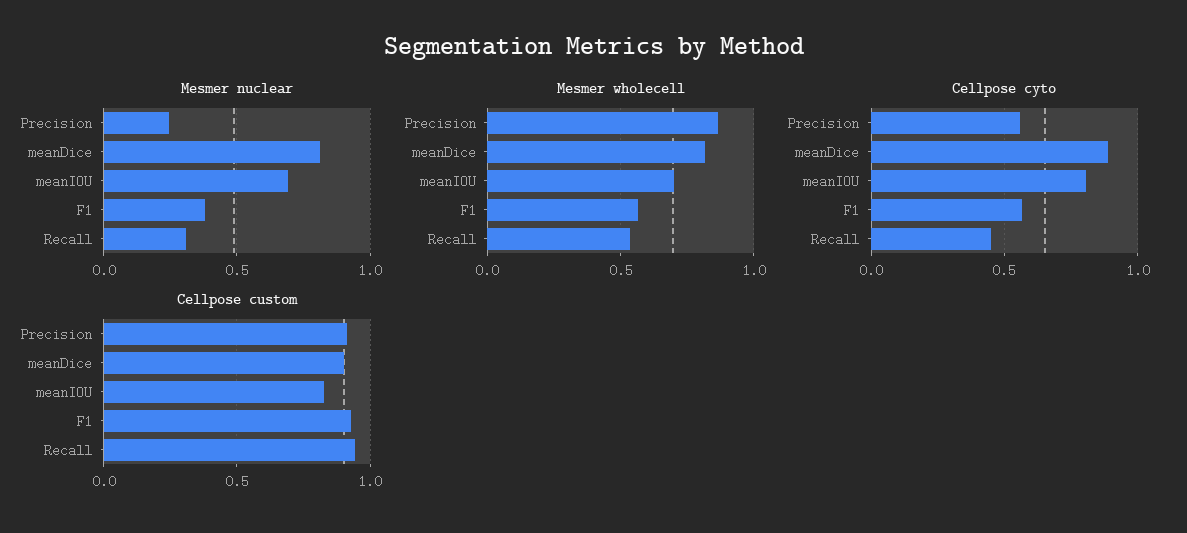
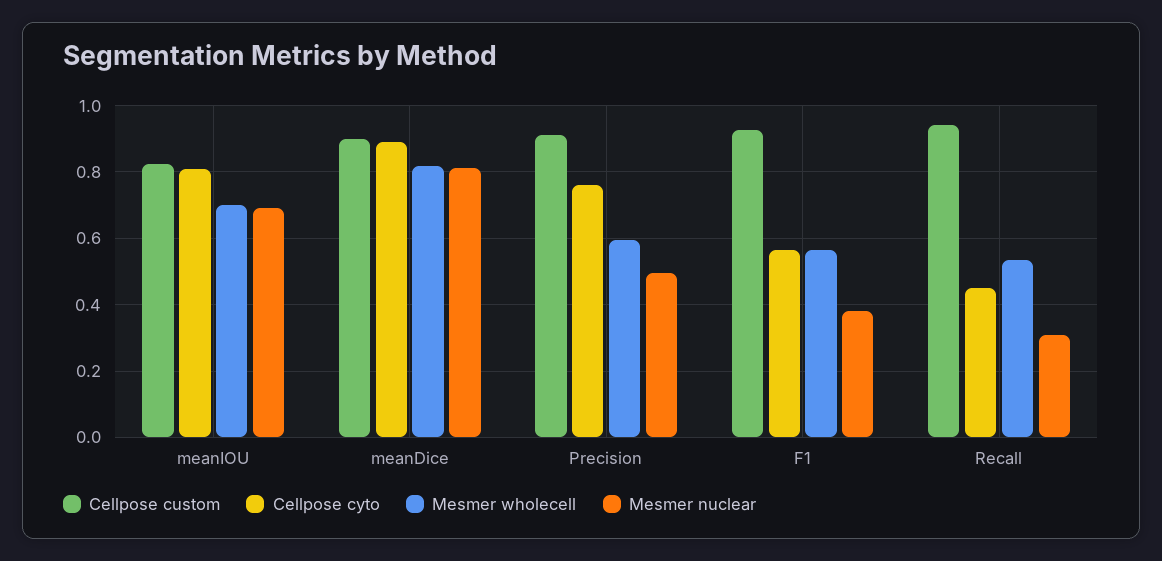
Mesmer nuclear, Precision: 0.25 -> 0.5
Mesmer wholecell, Precision: 0.85 -> 0.6
Cellpose cyto, Precision: 0.55 -> 0.76

